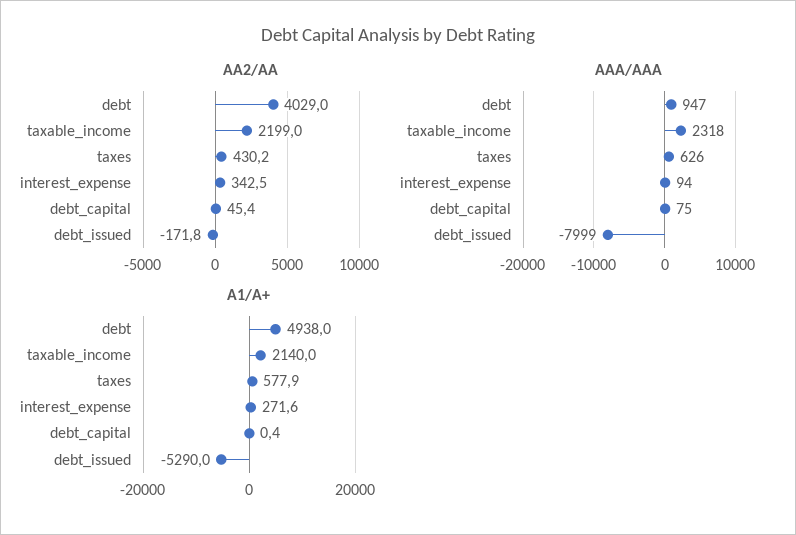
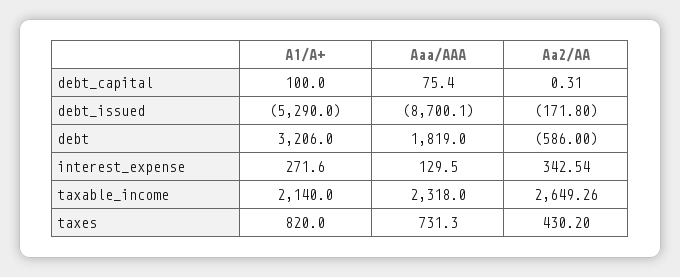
AA2/AA, debt: 4029 -> -586
AA2/AA, taxable_income: 2199 -> 2649.26
AA2/AA, debt_capital: 45.4 -> 0.31
AAA/AAA, debt: 947 -> 1819
AAA/AAA, taxes: 626 -> 731.3
AAA/AAA, interest_expense: 94 -> 129.5
AAA/AAA, debt_issued: -7999 -> -8700.1
A1/A+, debt: 4938 -> 3206
A1/A+, taxes: 577.9 -> 820
A1/A+, debt_capital: 0.4 -> 100

